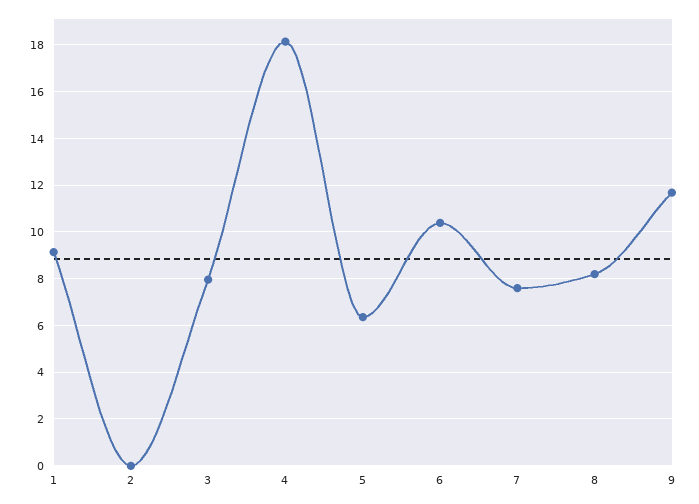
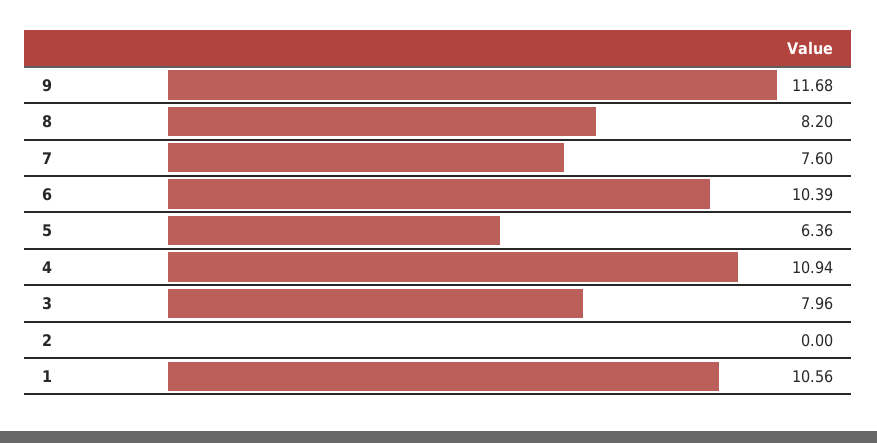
1: 9 -> 10.56
4: 18 -> 10.94

